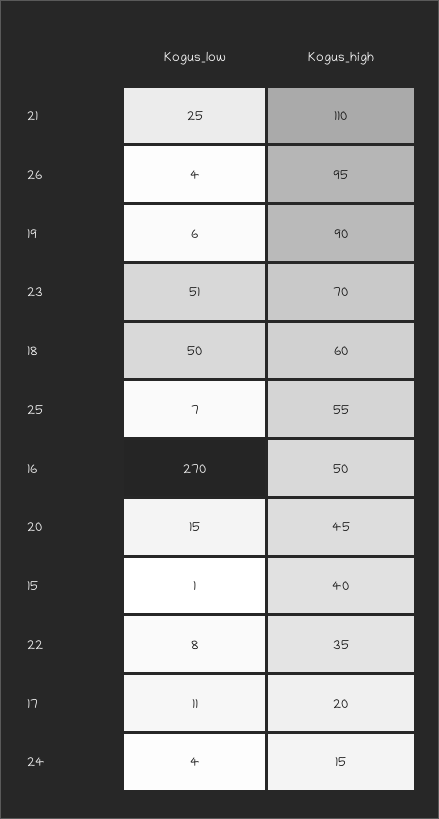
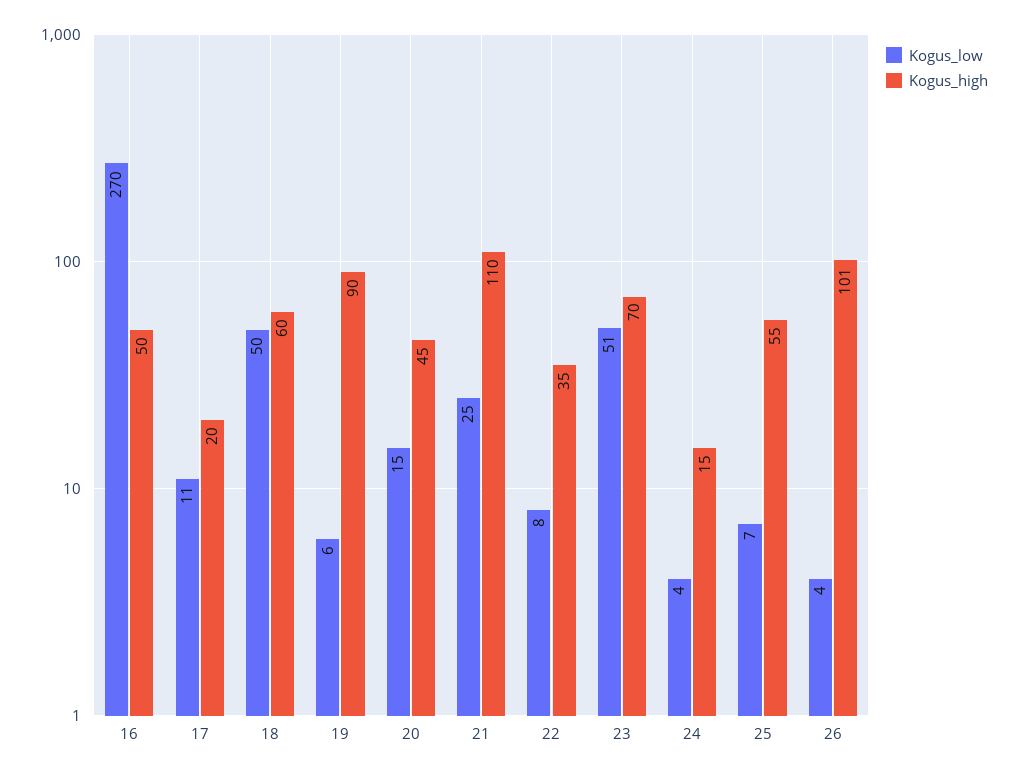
Kogus_high, 26: 95 -> 101
Kogus_low, 15: 1 -> none
Kogus_high, 15: 40 -> none

